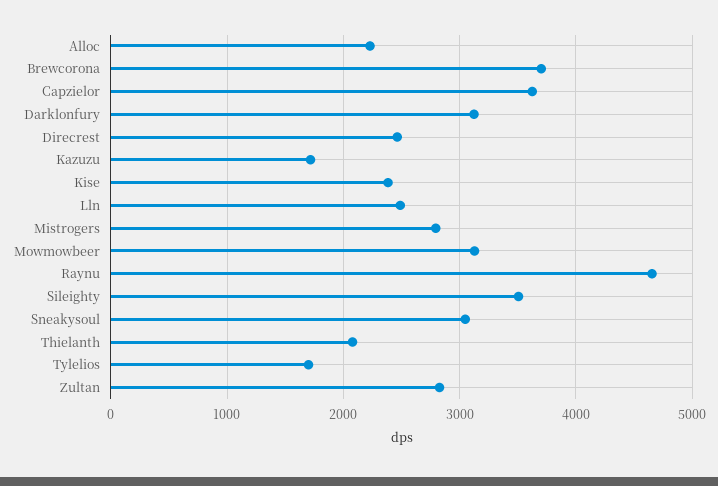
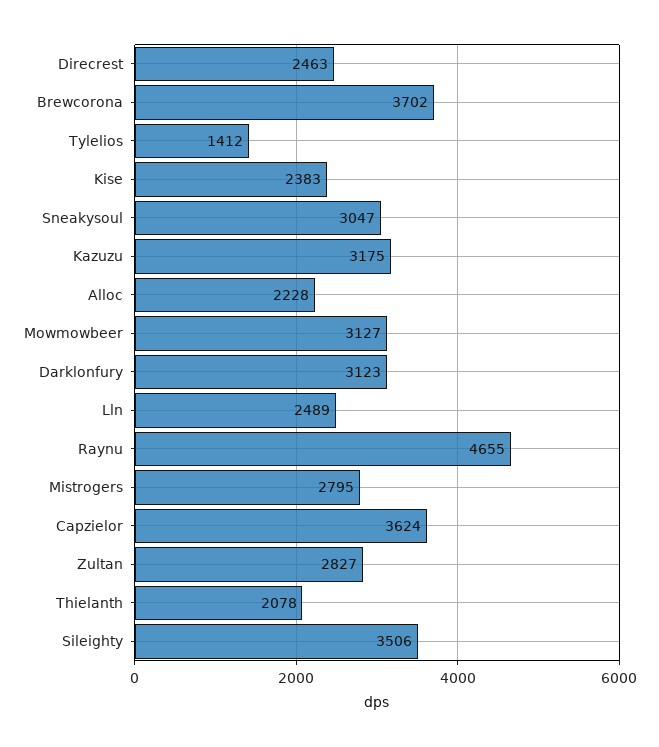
Kazuzu: 1700 -> 3175
Tylelios: 1700 -> 1412

